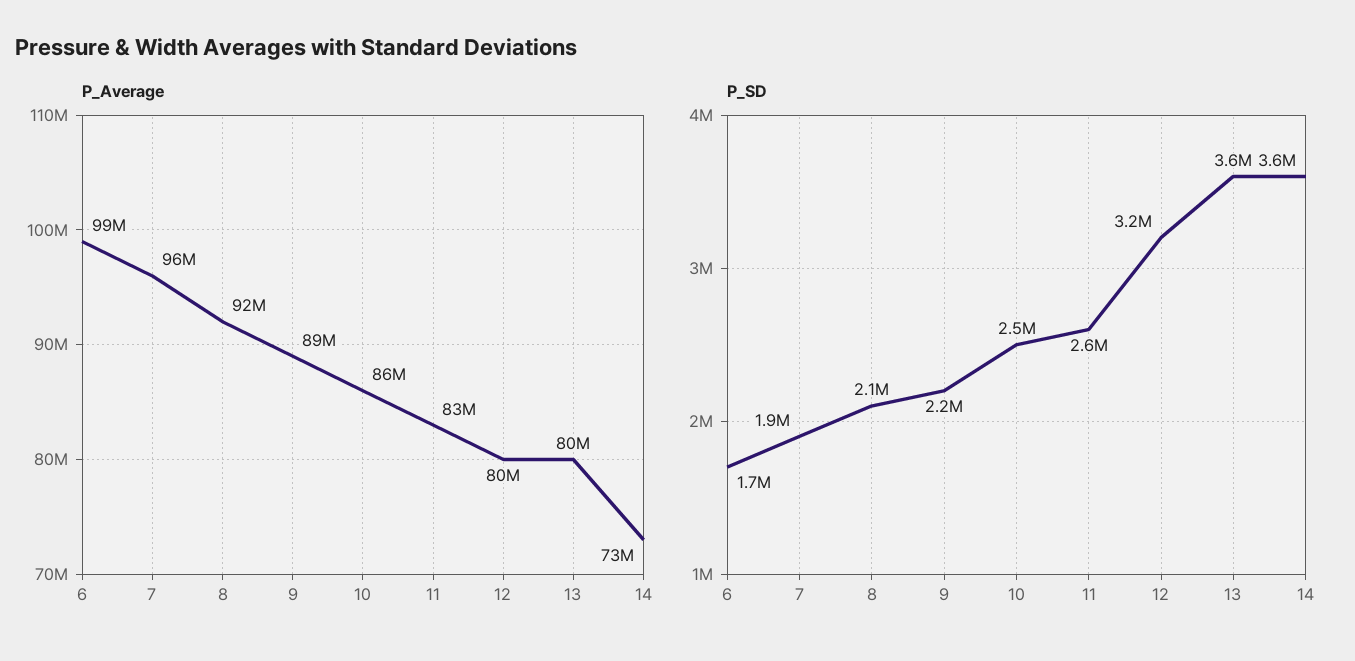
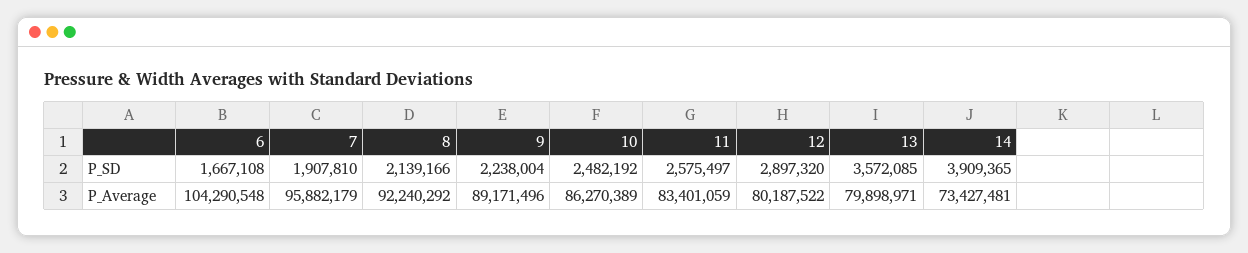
P_Average, 6: 99000000 -> 104290548
P_SD, 12: 3200000 -> 2897320
P_SD, 14: 3600000 -> 3909365

